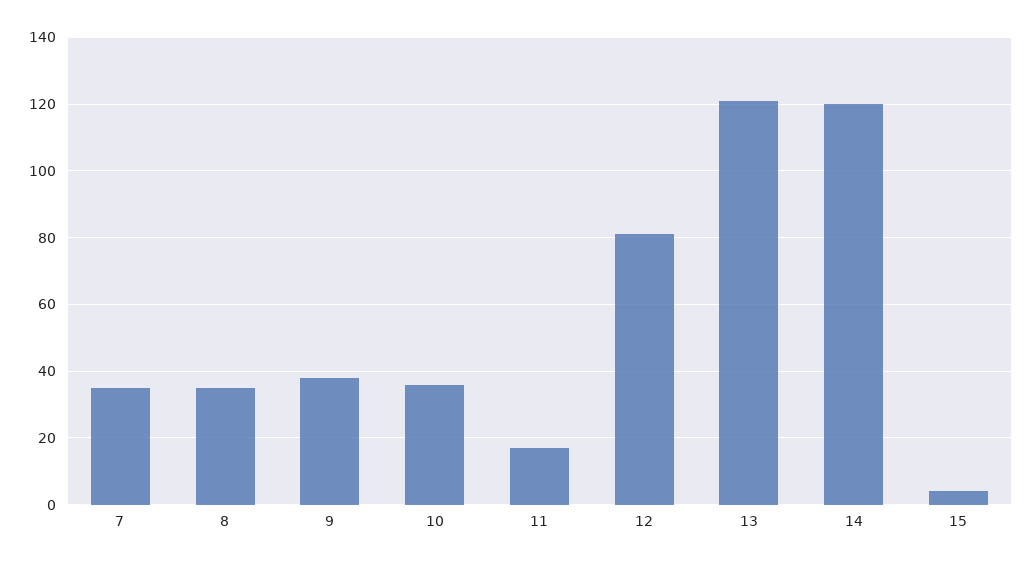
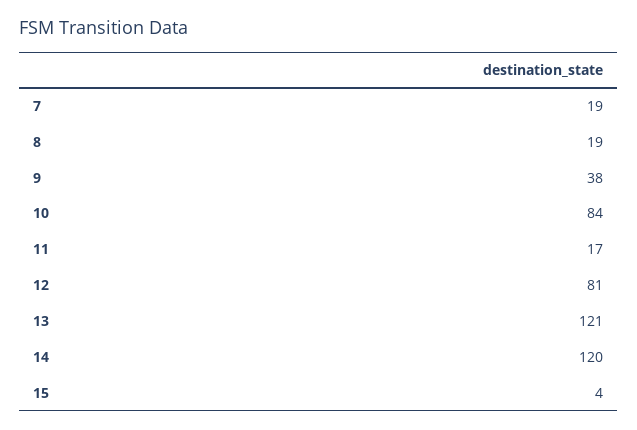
7: 35 -> 19
8: 35 -> 19
10: 35 -> 84

